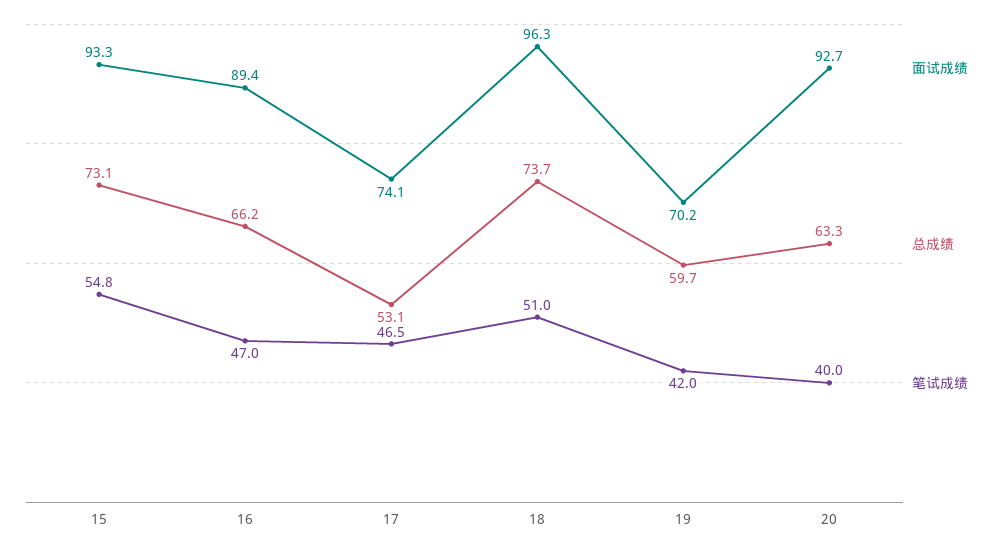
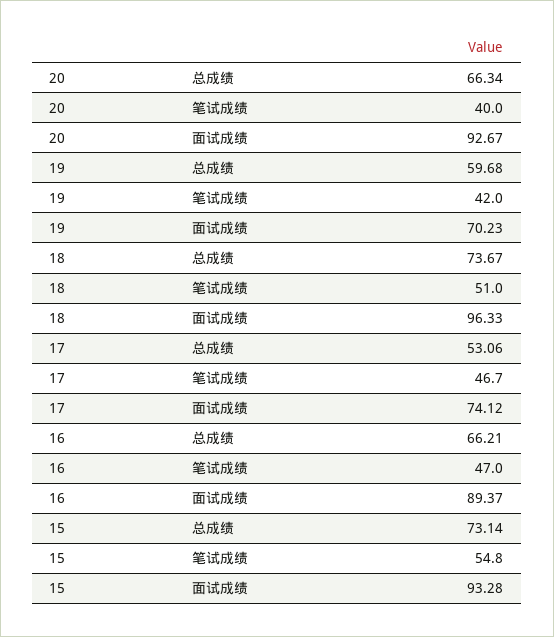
笔试成绩, 17: 46.5 -> 46.7
总成绩, 20: 63.3 -> 66.34

